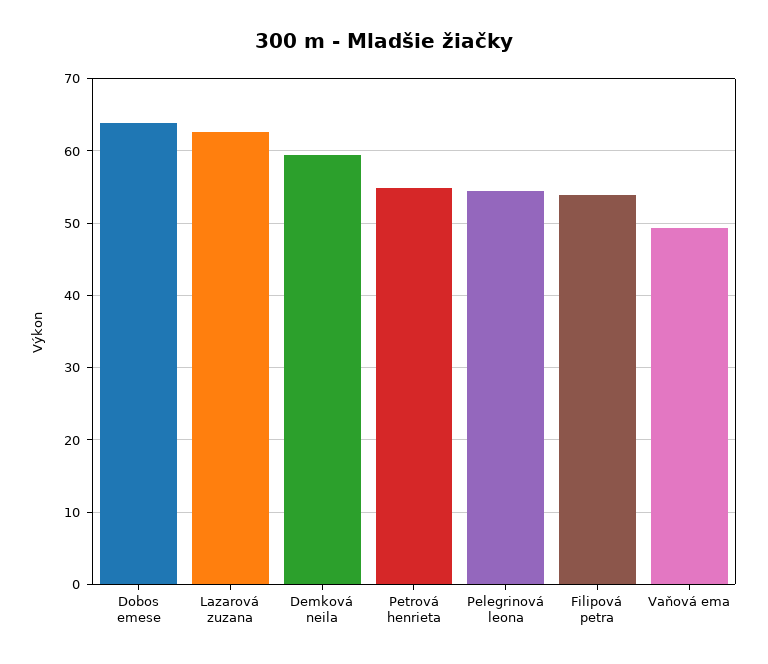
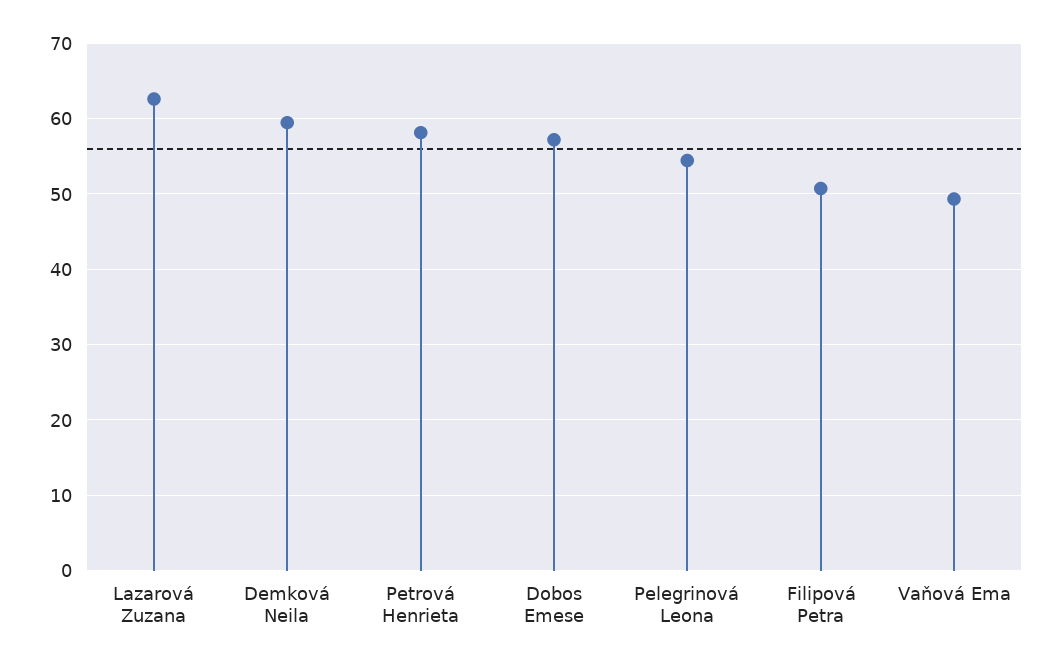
Dobos emese: 64 -> 57
Petrová henrieta: 55 -> 58
Filipová petra: 54 -> 51

